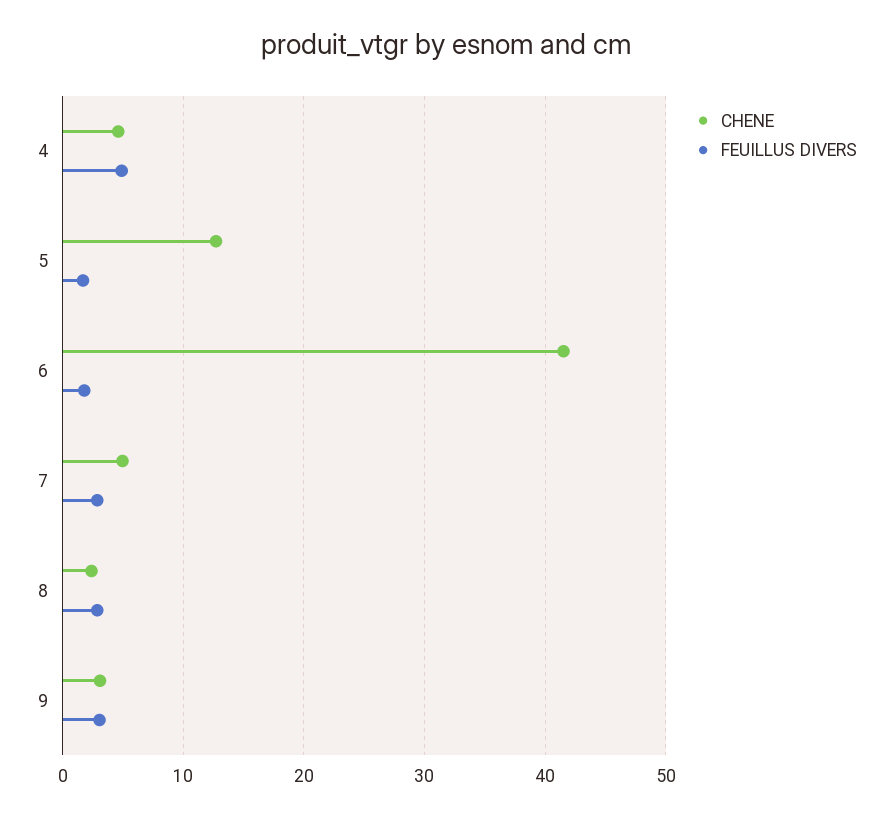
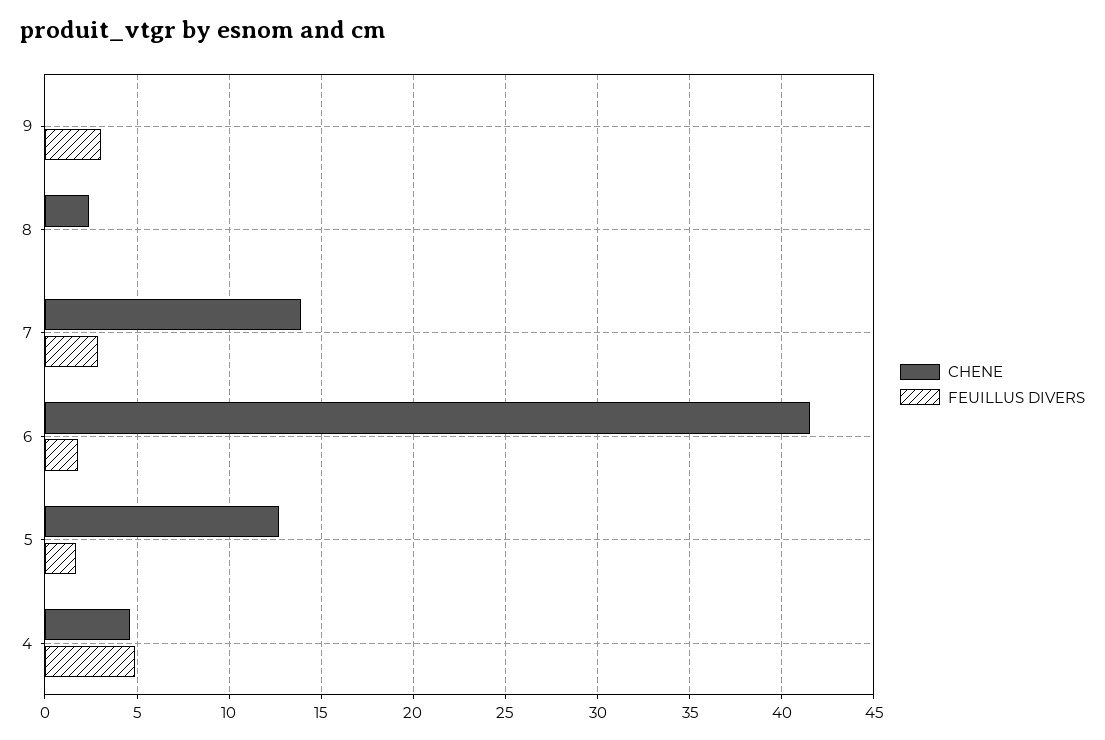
CHENE, 7: 5 -> 14
FEUILLUS DIVERS, 8: 3 -> 0
CHENE, 9: 3 -> 0

